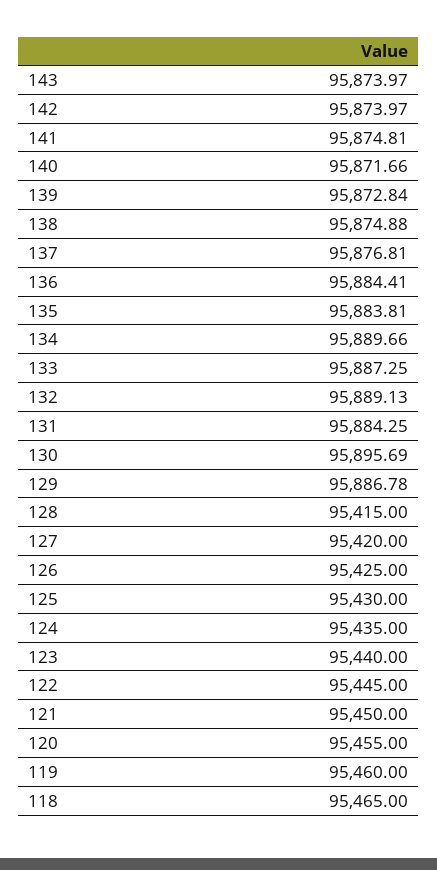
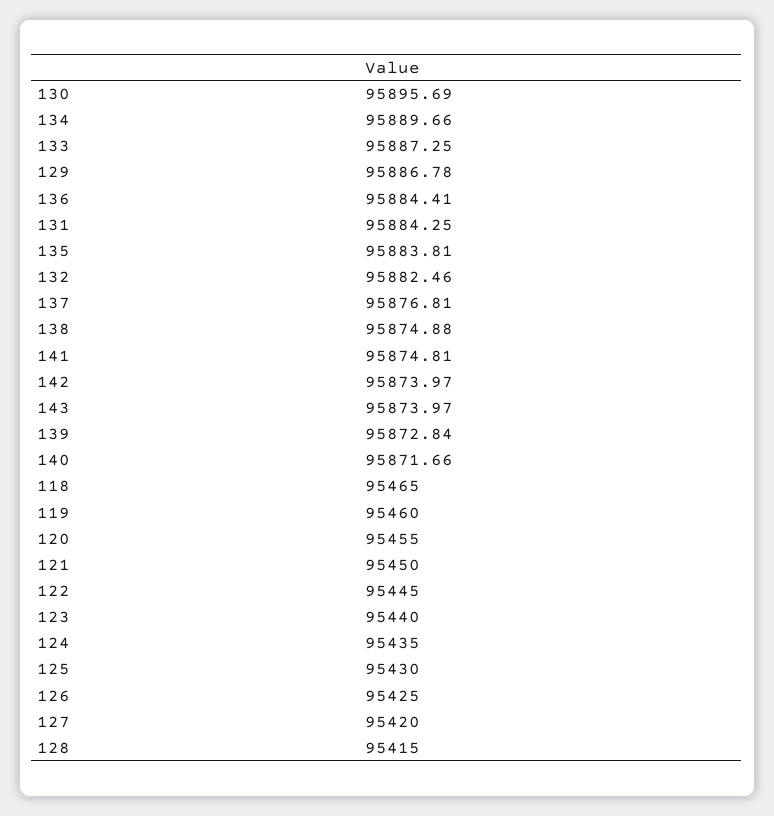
132: 95889.13 -> 95882.46

